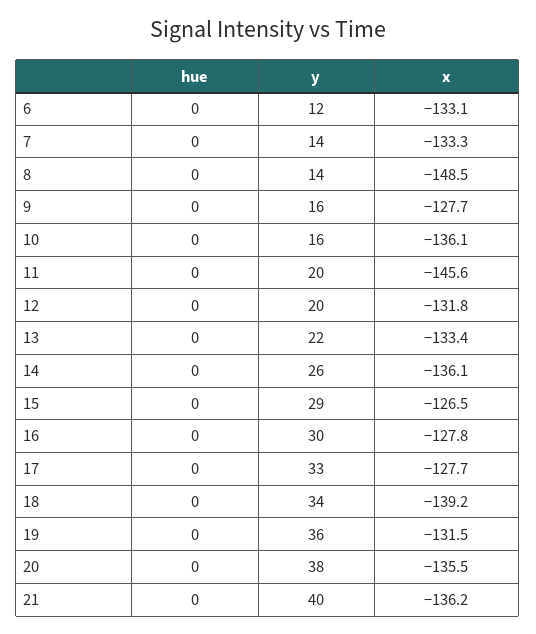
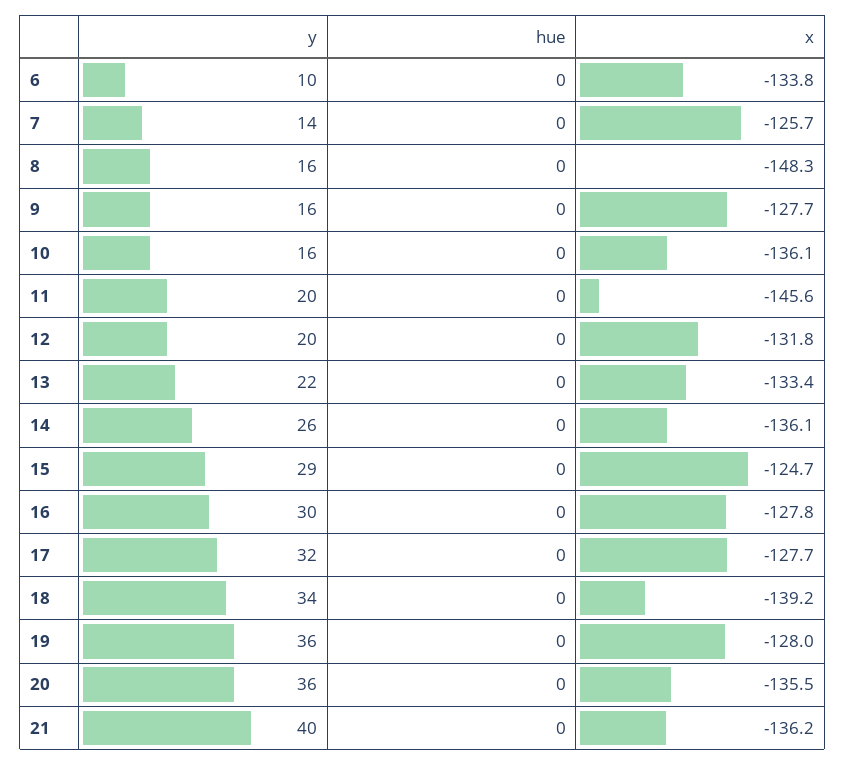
y, 6: 12 -> 10
x, 6: -133.1 -> -133.8
x, 7: -133.3 -> -125.7
y, 8: 14 -> 16
x, 8: -148.5 -> -148.3
x, 15: -126.5 -> -124.7
y, 17: 33 -> 32
x, 19: -131.5 -> -128
y, 20: 38 -> 36

